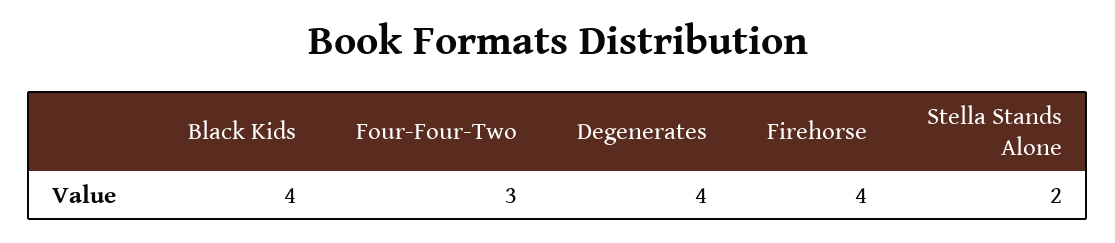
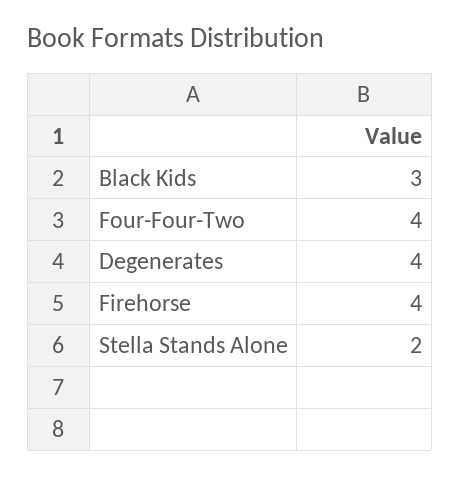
Black Kids: 4 -> 3
Four-Four-Two: 3 -> 4

